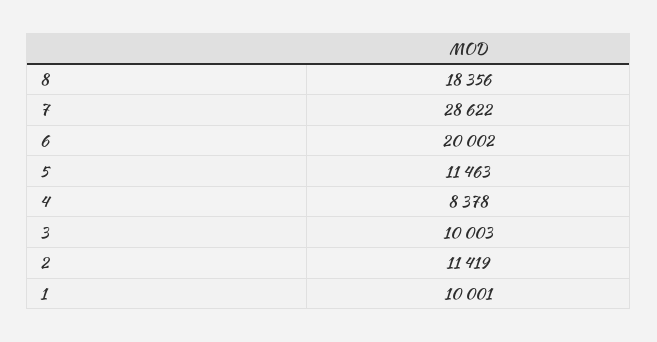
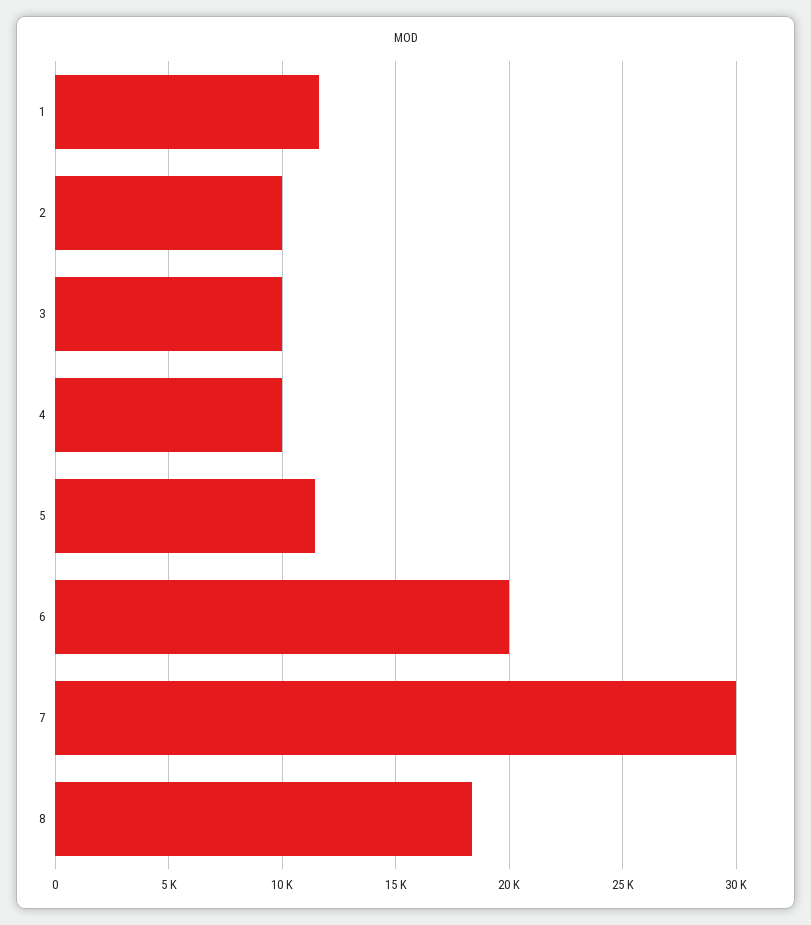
7: 28622 -> 30000
4: 8378 -> 10000
2: 11419 -> 10000
1: 10001 -> 11500

